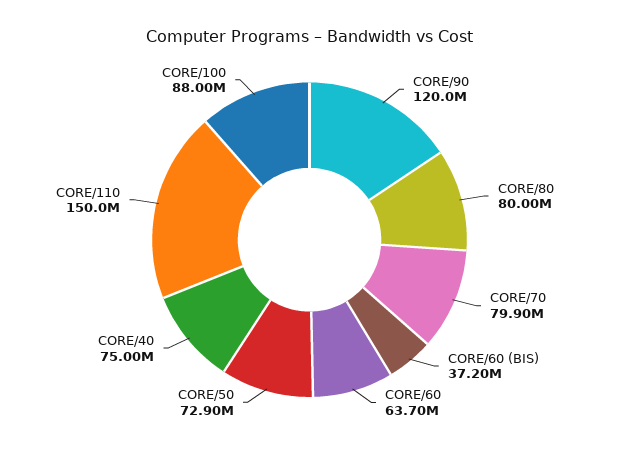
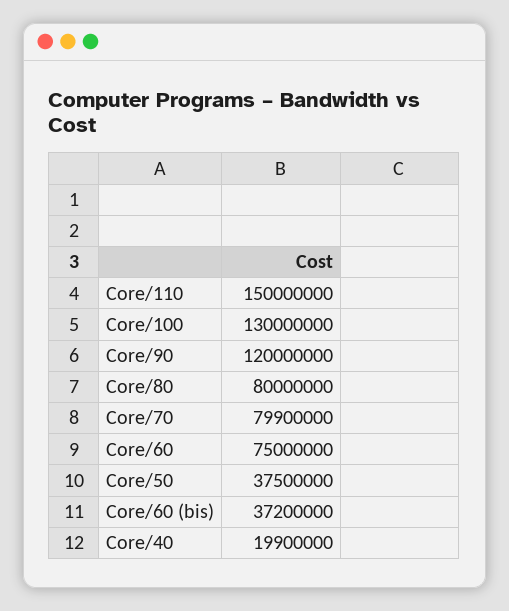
CORE/60: 63700000 -> 75000000
CORE/50: 72900000 -> 37500000
CORE/40: 75000000 -> 19900000
CORE/100: 88000000 -> 130000000

